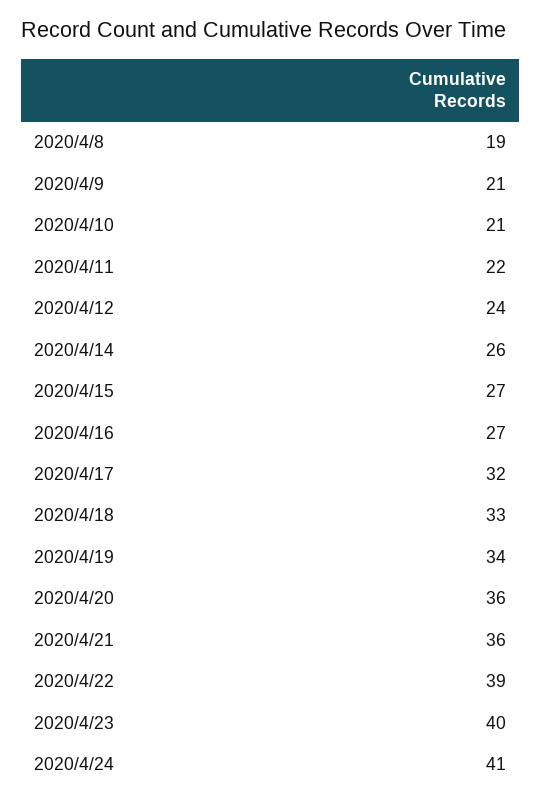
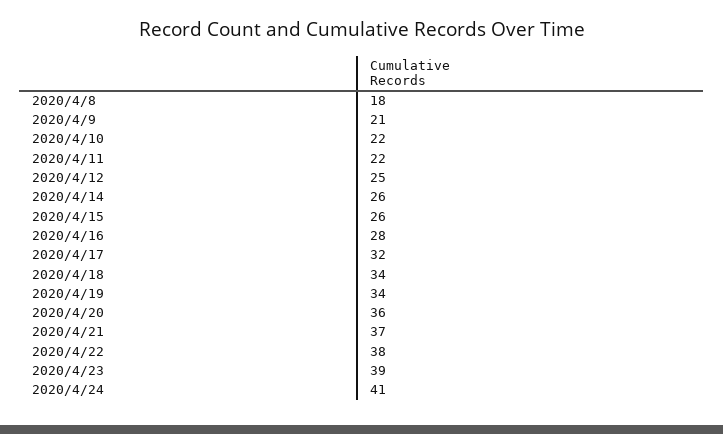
2020/4/8: 19 -> 18
2020/4/10: 21 -> 22
2020/4/12: 24 -> 25
2020/4/15: 27 -> 26
2020/4/16: 27 -> 28
2020/4/18: 33 -> 34
2020/4/21: 36 -> 37
2020/4/22: 39 -> 38
2020/4/23: 40 -> 39

